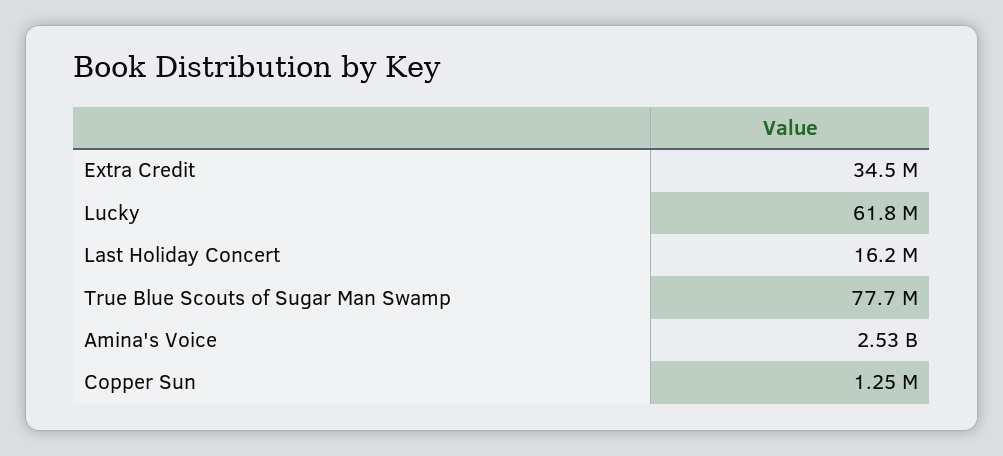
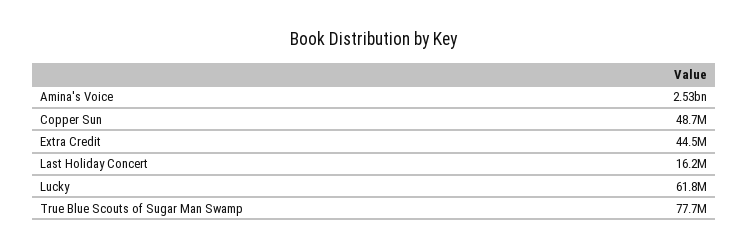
Extra Credit: 34500000 -> 44500000
Copper Sun: 1250000 -> 48700000

